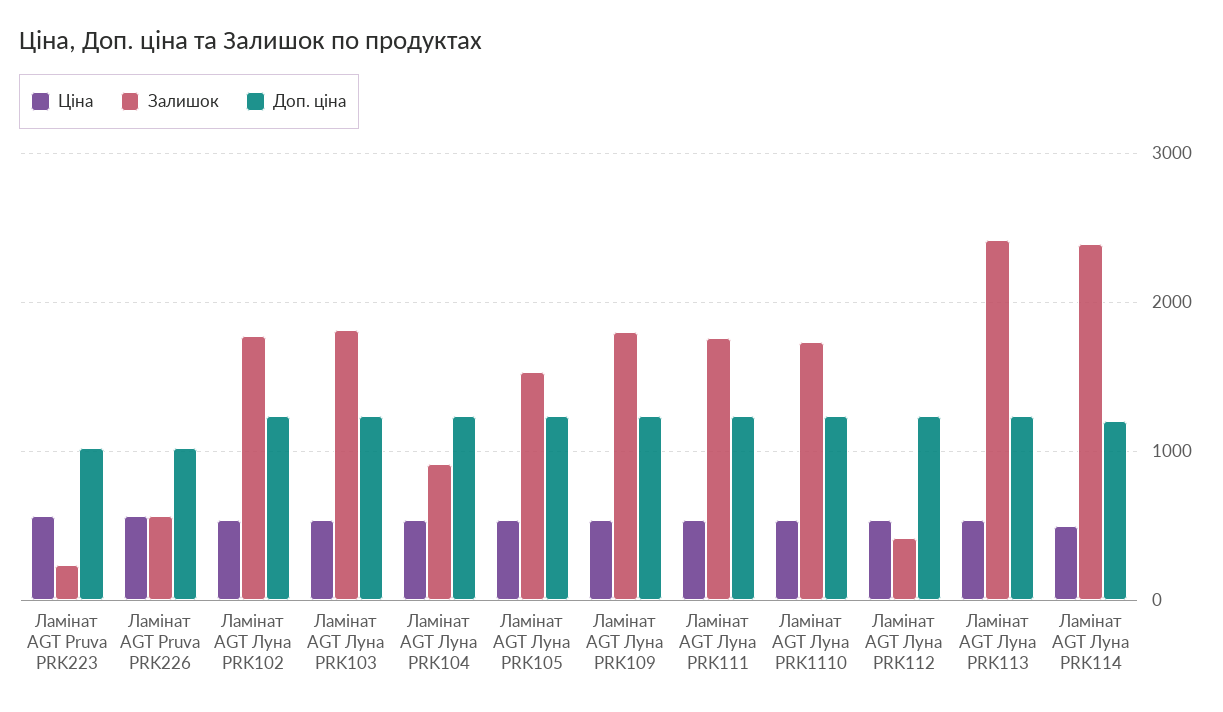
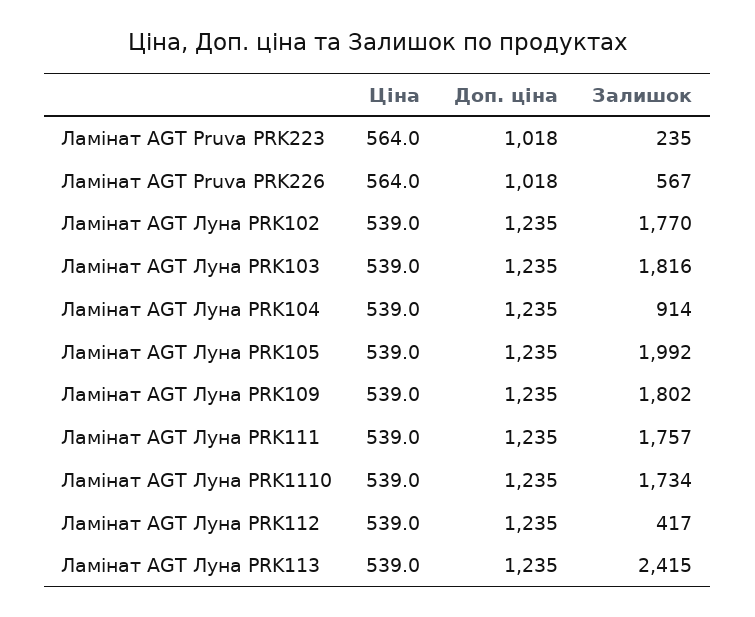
Залишок, Ламінат AGT Луна PRK105: 1500 -> 1992
Ціна, Ламінат AGT Луна PRK114: 500 -> none
Залишок, Ламінат AGT Луна PRK114: 2400 -> none
Доп. ціна, Ламінат AGT Луна PRK114: 1200 -> none

